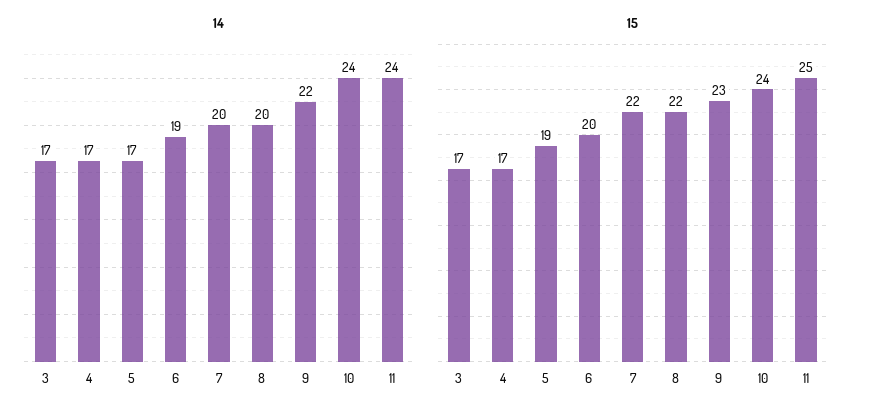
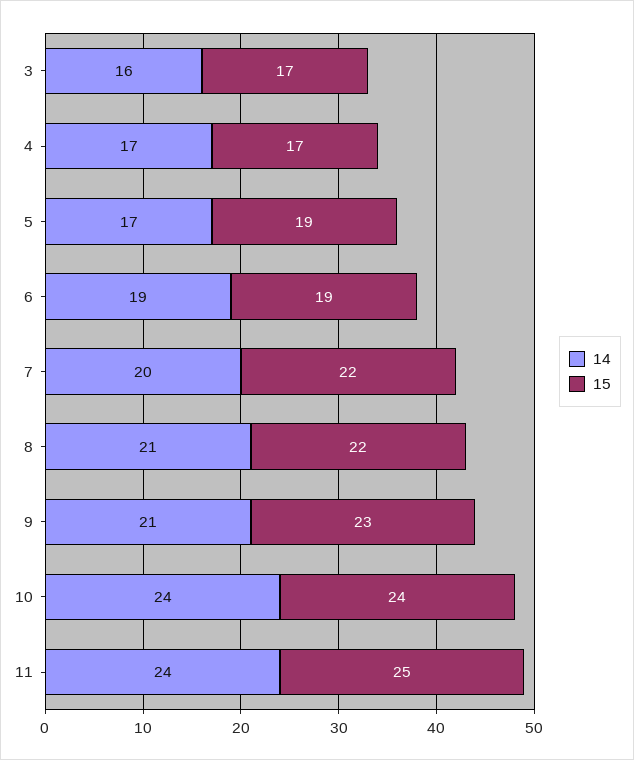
14, 3: 17 -> 16
14, 8: 20 -> 21
14, 9: 22 -> 21
15, 6: 20 -> 19

